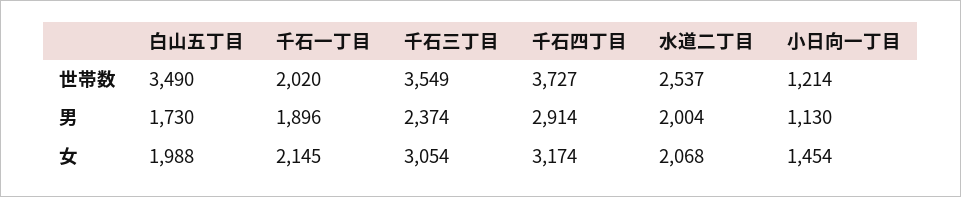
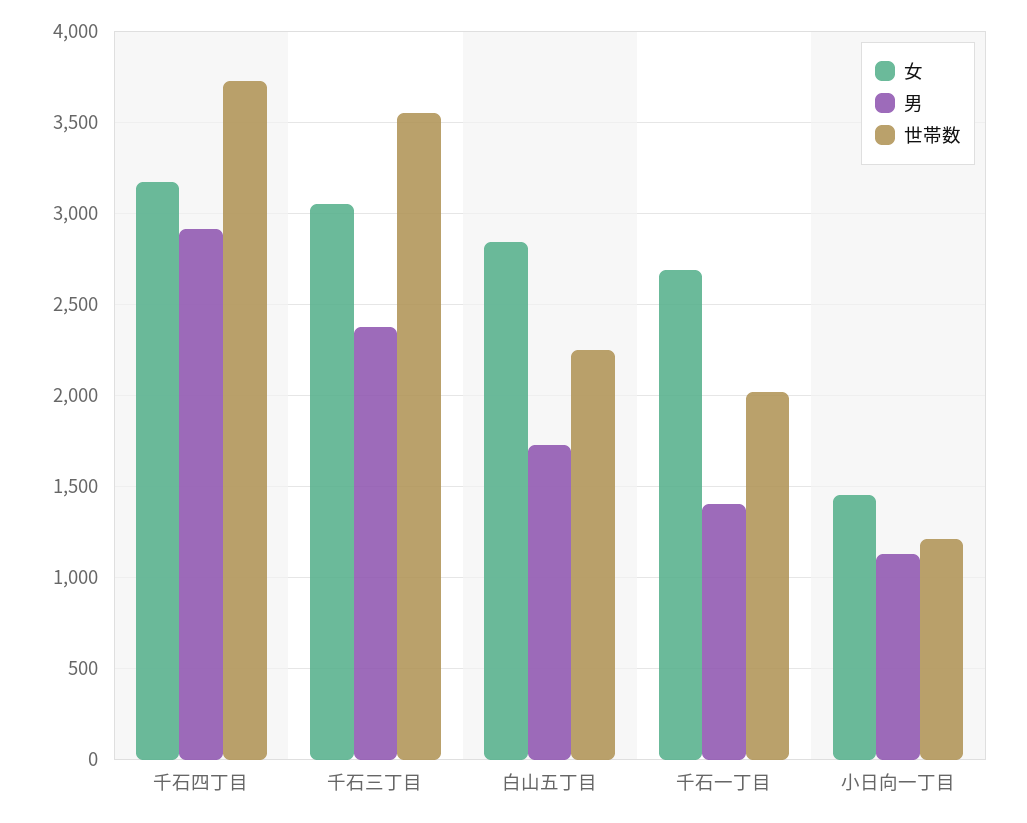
世帯数, 白山五丁目: 3490 -> 2250
世帯数, 水道二丁目: 2537 -> none
男, 千石一丁目: 1896 -> 1400
男, 水道二丁目: 2004 -> none
女, 白山五丁目: 1988 -> 2850
女, 千石一丁目: 2145 -> 2700
女, 水道二丁目: 2068 -> none

